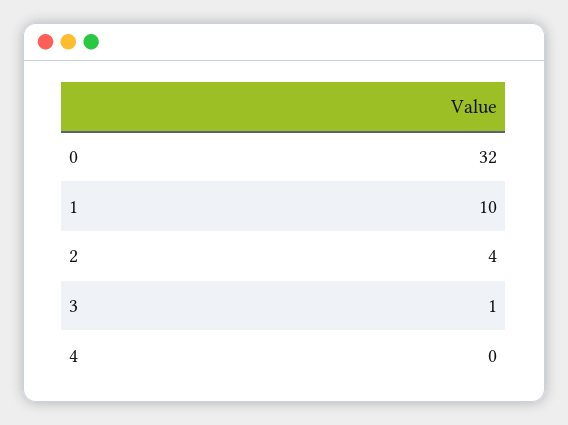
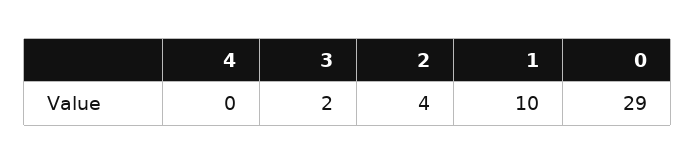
0: 32 -> 29
3: 1 -> 2

